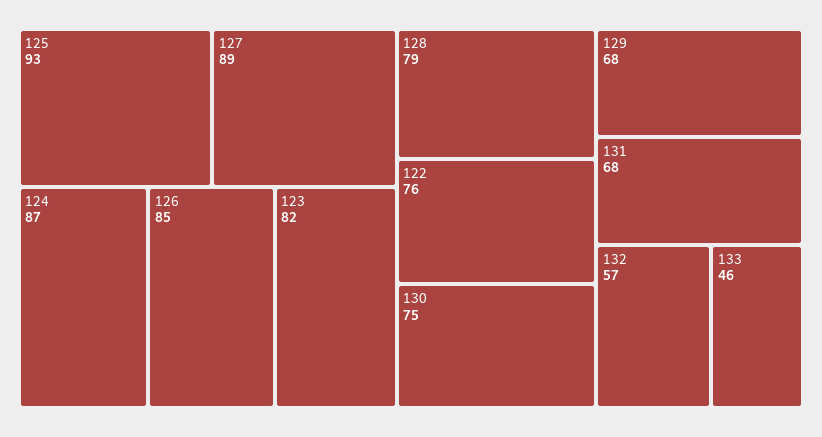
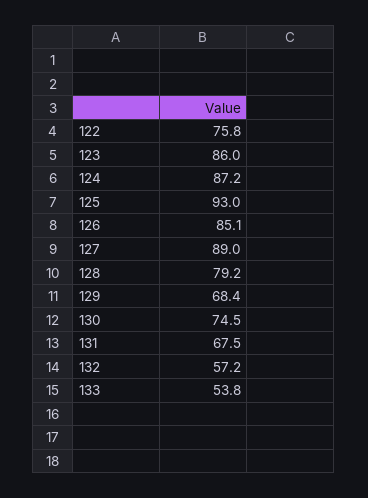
123: 82 -> 86
133: 46 -> 53.8

